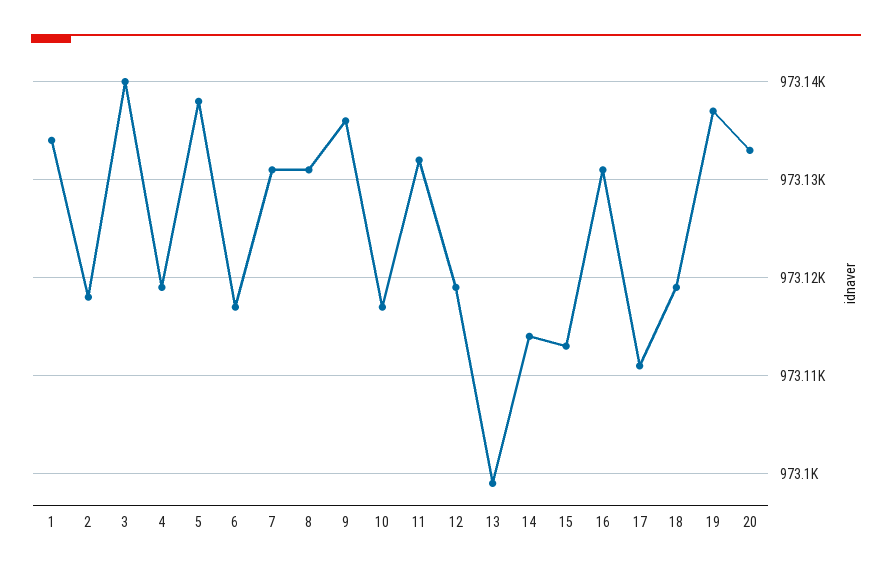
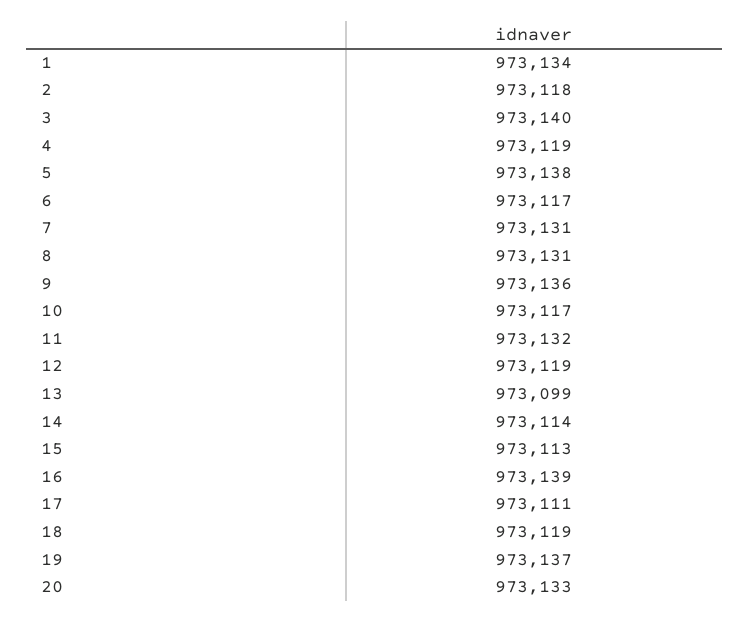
16: 973131 -> 973139

